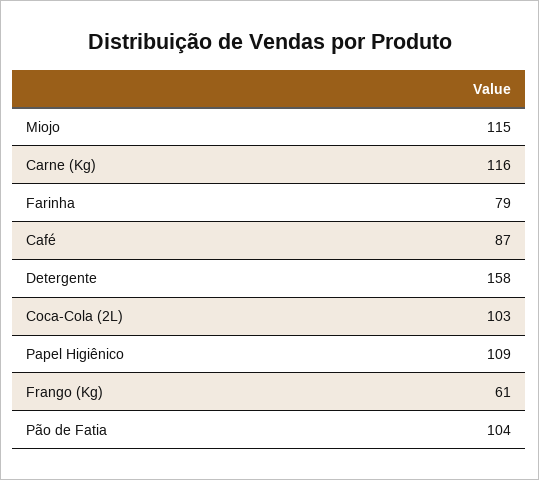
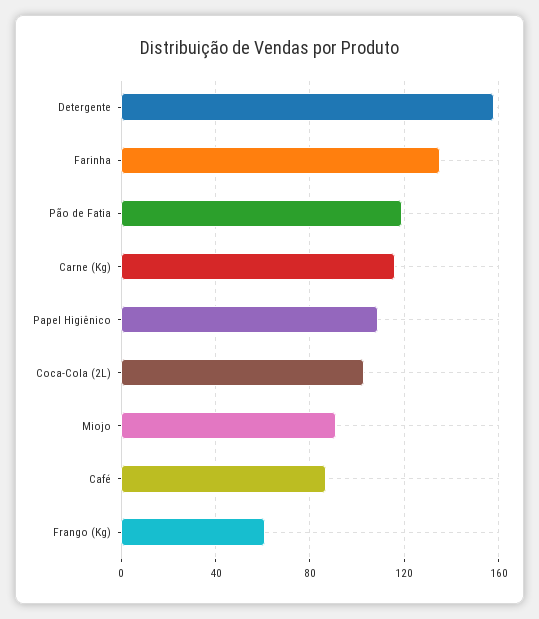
Miojo: 115 -> 90
Farinha: 79 -> 135
Pão de Fatia: 104 -> 120

